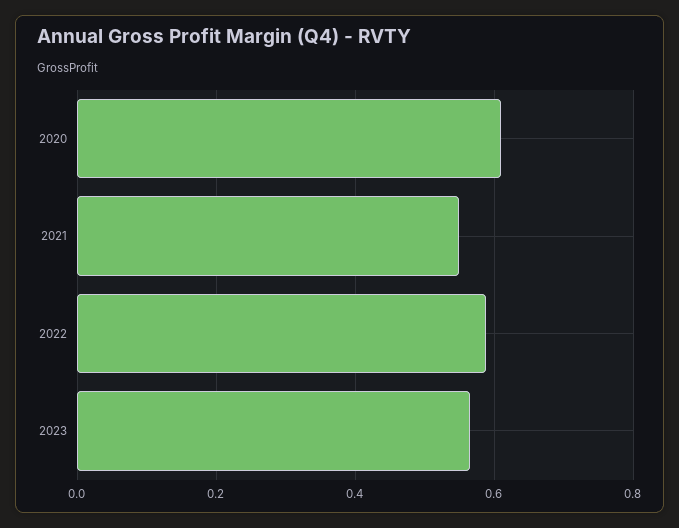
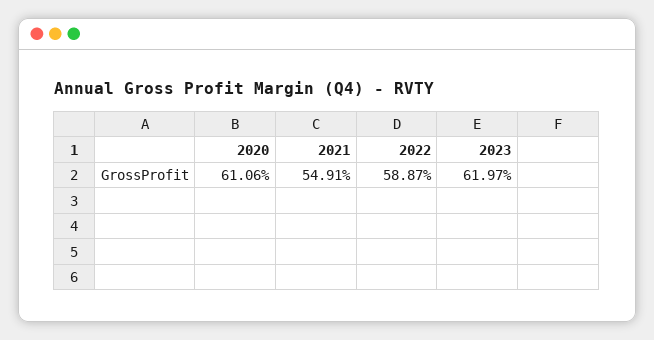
2023: 0.56 -> 0.6197

